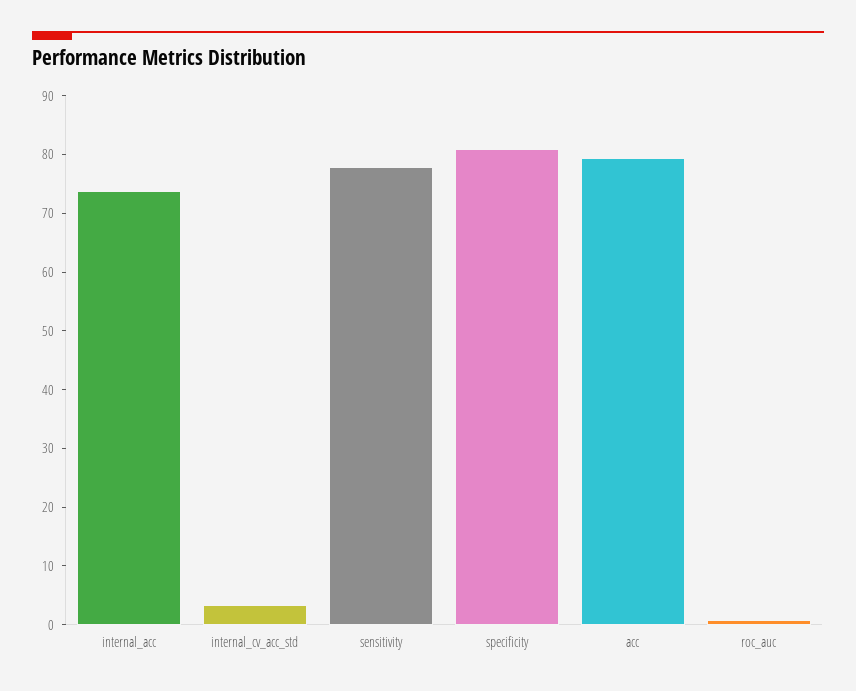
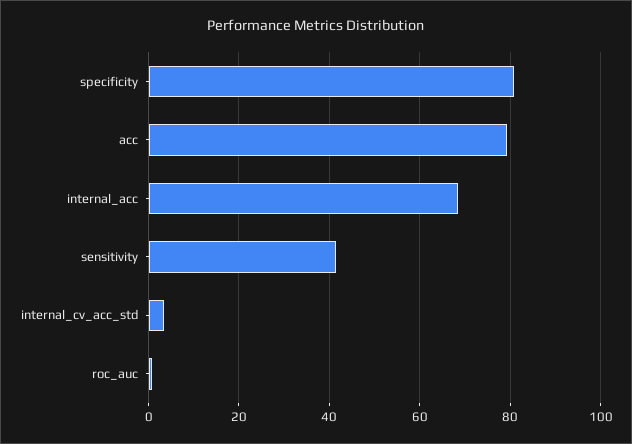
internal_acc: 74 -> 68
sensitivity: 78 -> 42

